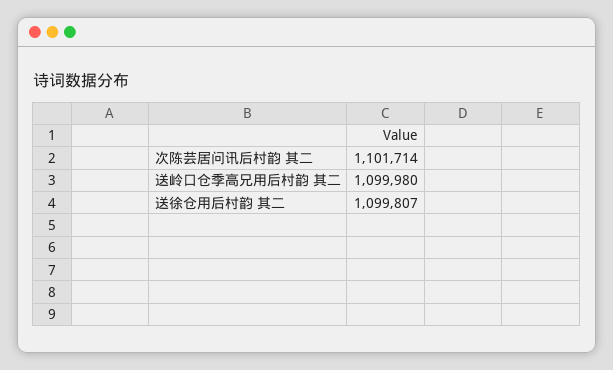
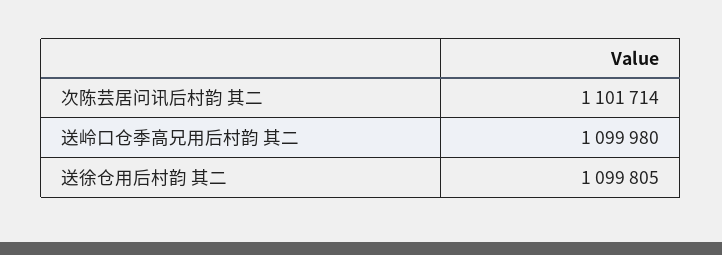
送徐仓用后村韵 其二: 1099807 -> 1099805

